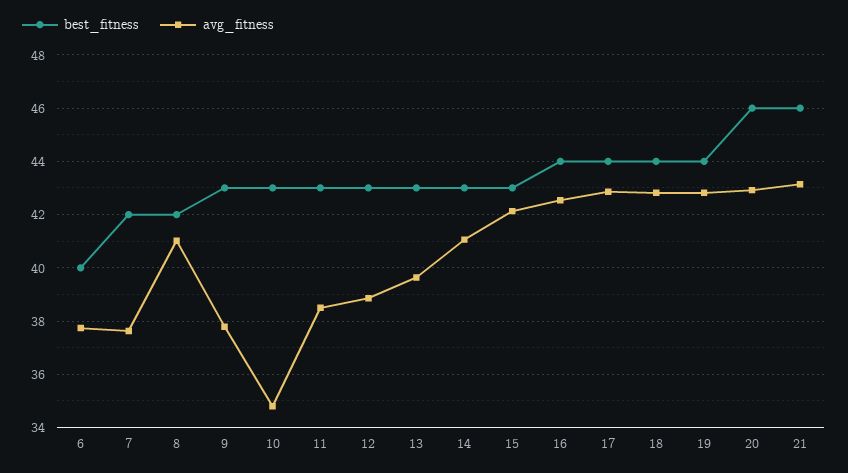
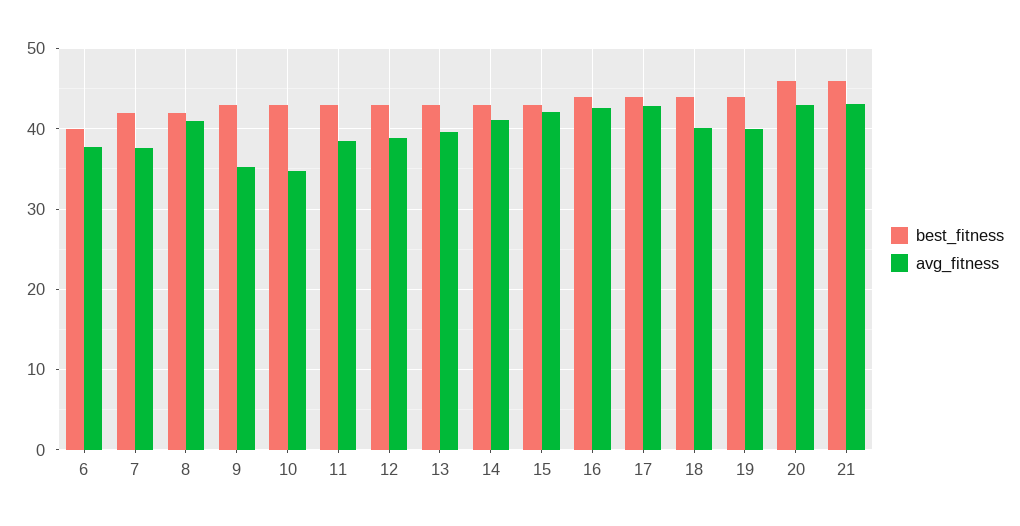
avg_fitness, 9: 37.75 -> 35
avg_fitness, 18: 42.75 -> 40
avg_fitness, 19: 42.75 -> 40

